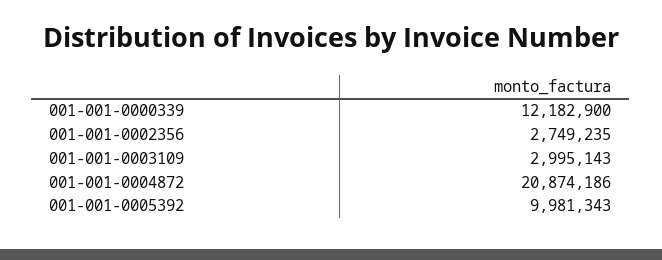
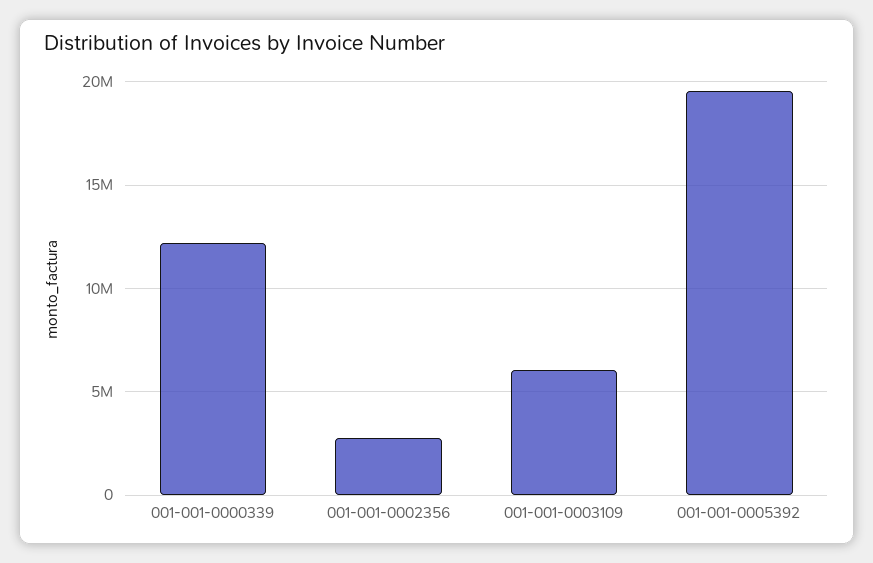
001-001-0003109: 2995143 -> 6000000
001-001-0004872: 20874186 -> none
001-001-0005392: 9981343 -> 19500000

